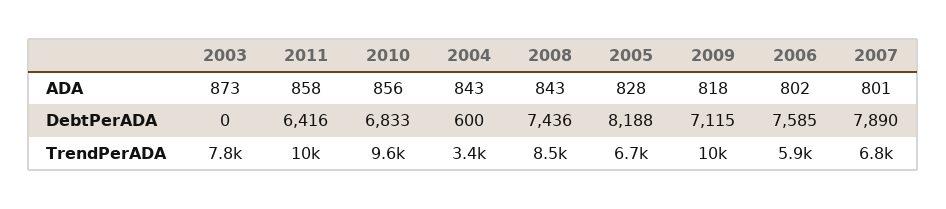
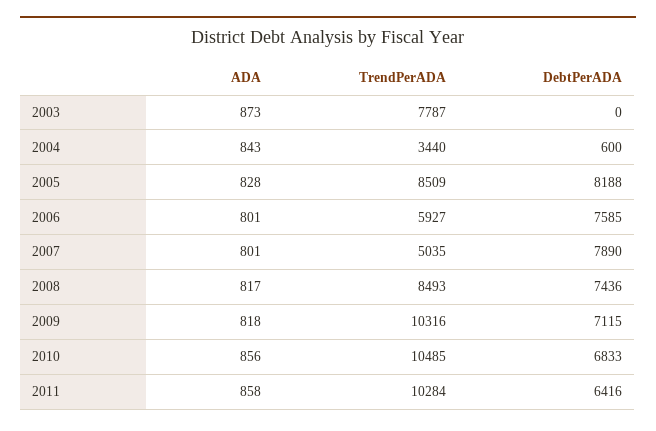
2008, ADA: 843 -> 817
2006, ADA: 802 -> 801
2010, TrendPerADA: 9600 -> 10485
2005, TrendPerADA: 6700 -> 8509
2007, TrendPerADA: 6800 -> 5035

